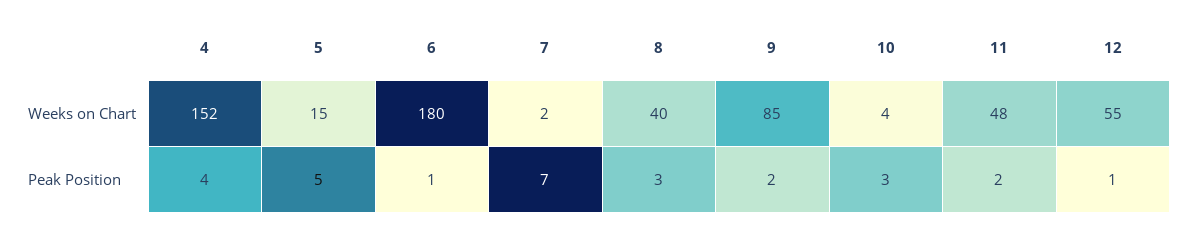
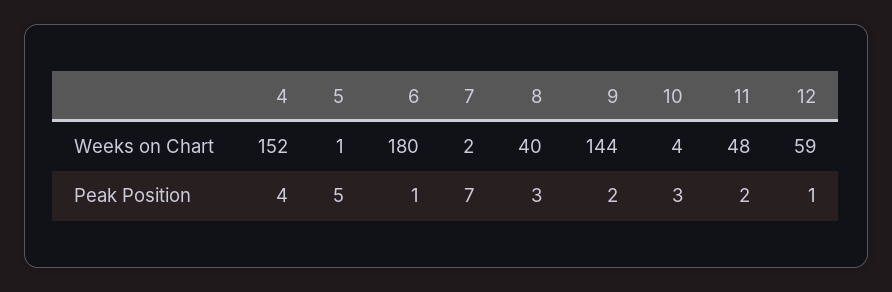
5, Weeks on Chart: 15 -> 1
9, Weeks on Chart: 85 -> 144
12, Weeks on Chart: 55 -> 59

